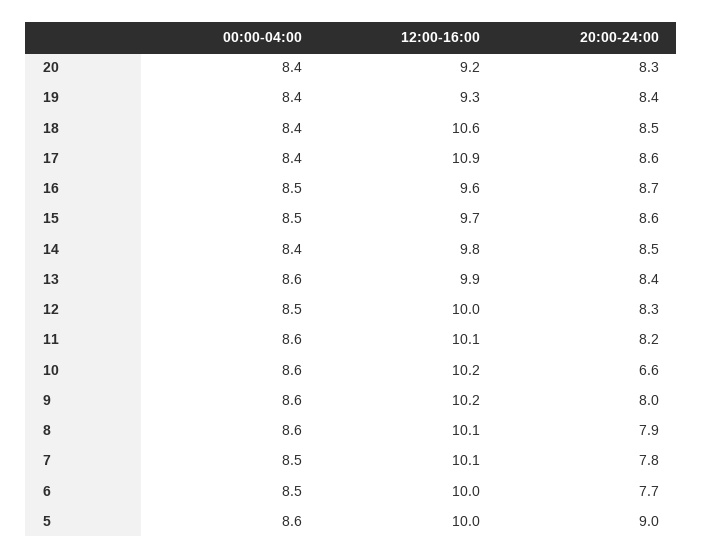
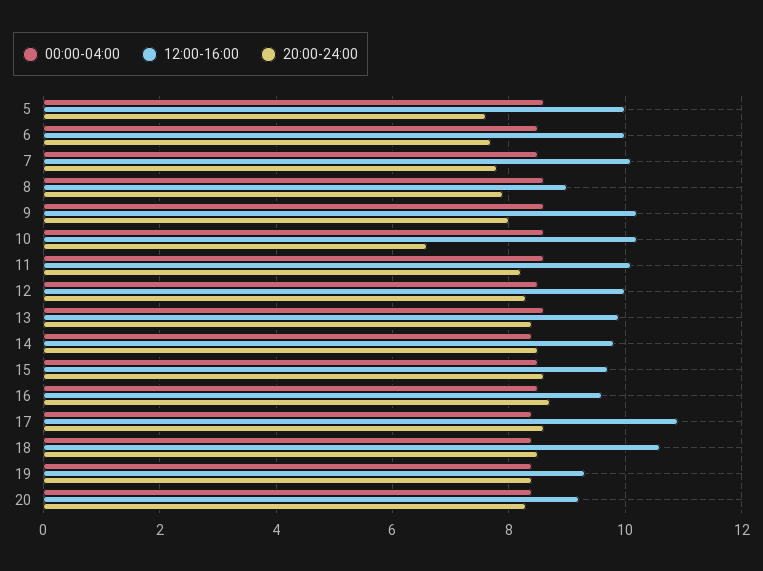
12:00-16:00, 8: 10.1 -> 9
20:00-24:00, 5: 9 -> 7.5

